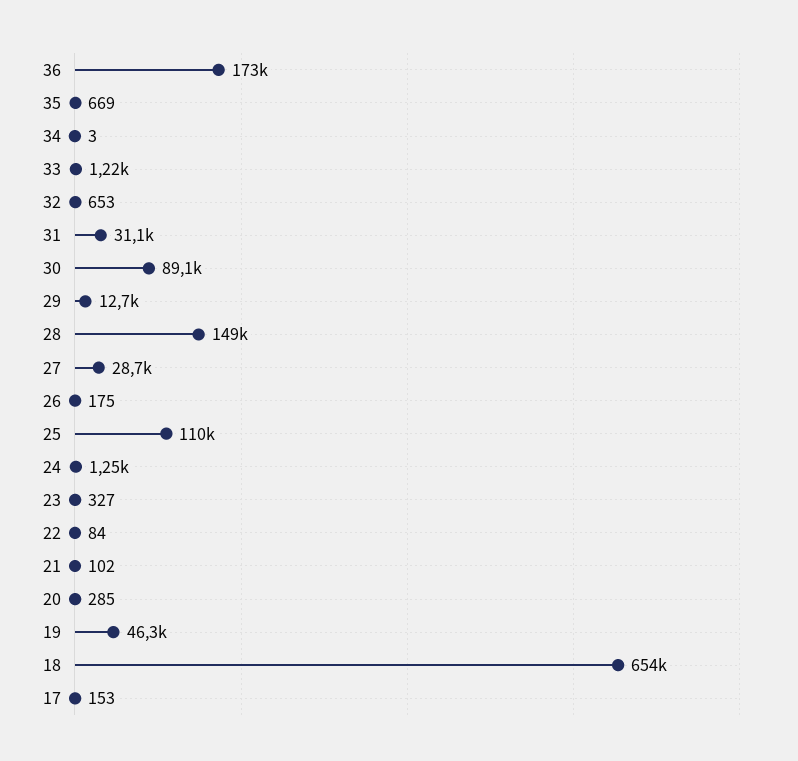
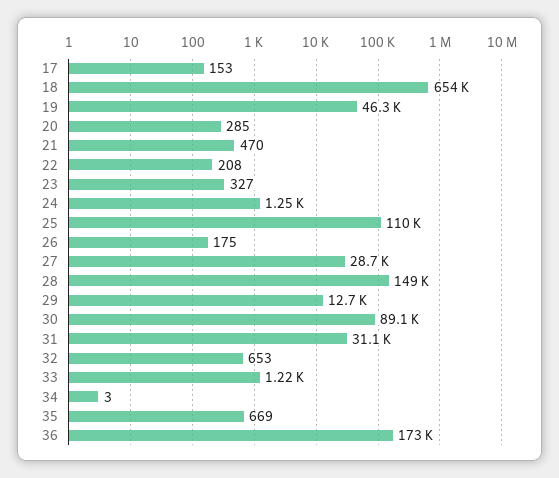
22: 84 -> 208
21: 102 -> 470

